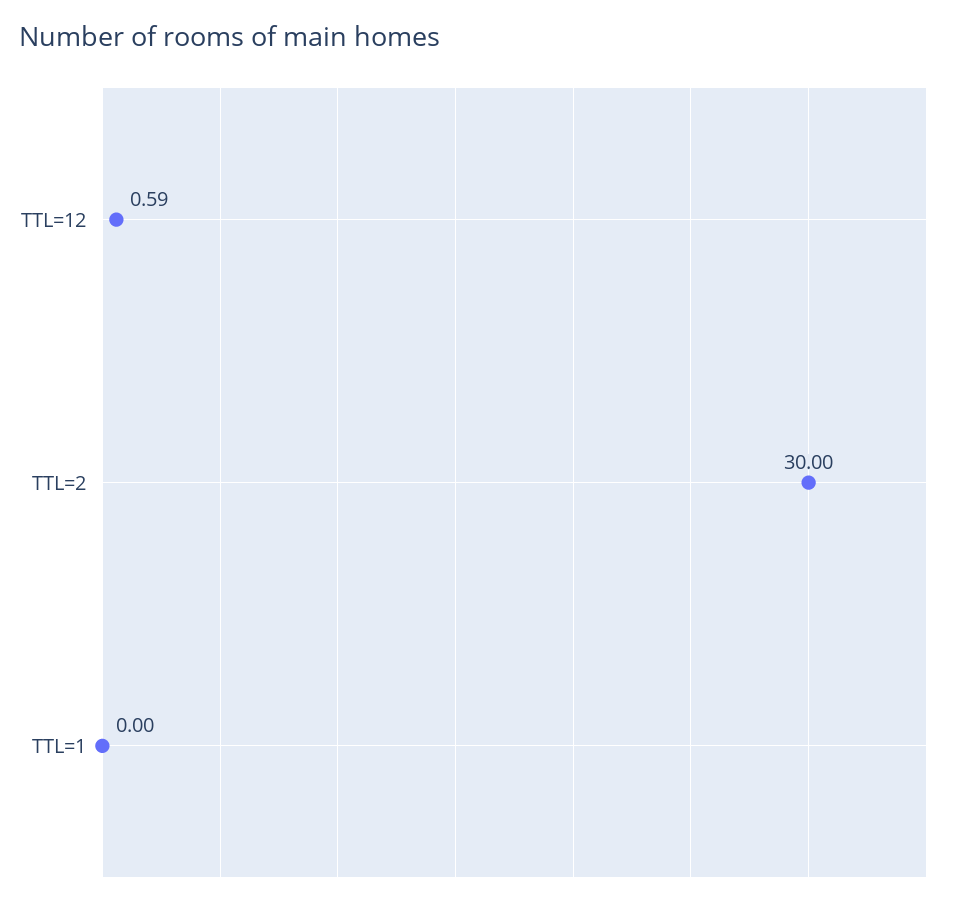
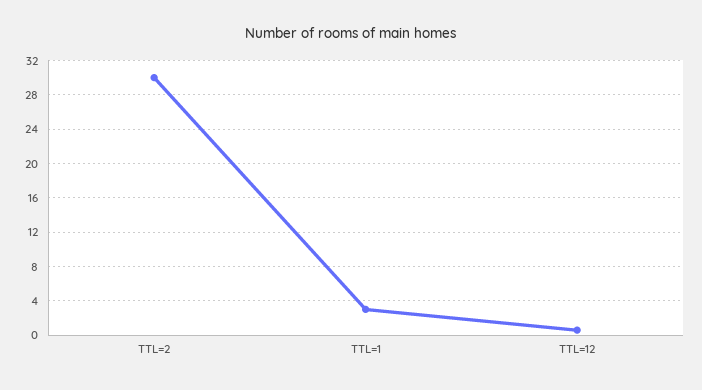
TTL=1: 0 -> 3

